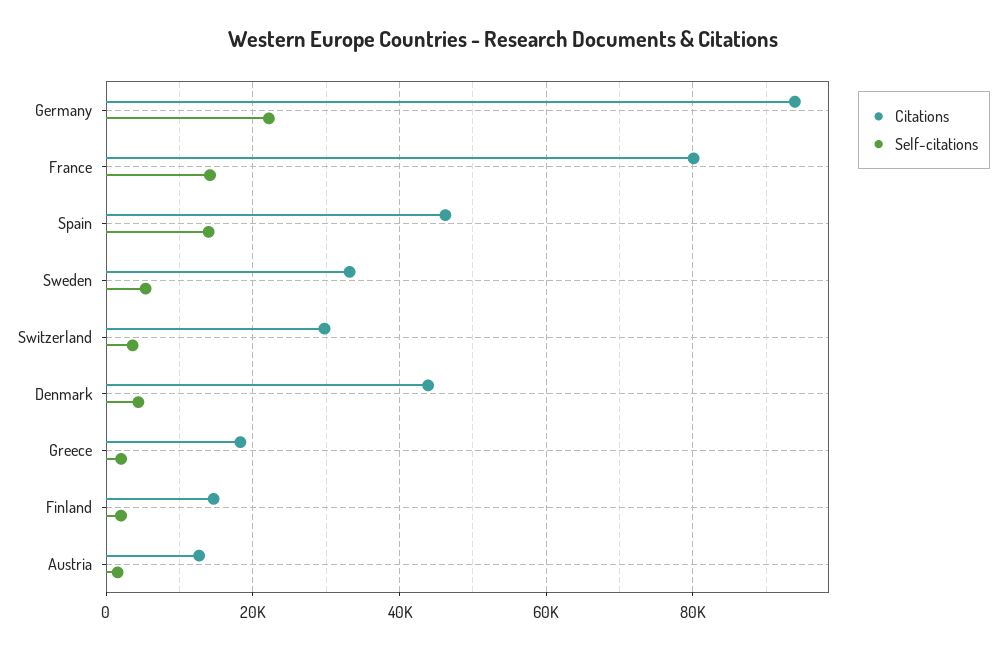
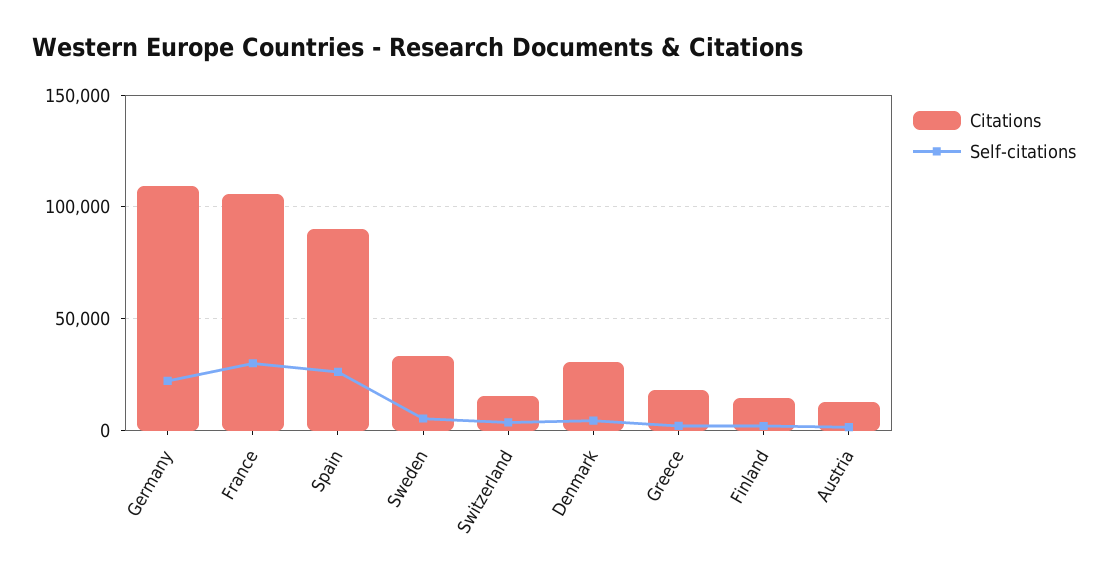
Citations, Germany: 94000 -> 110000
Citations, France: 80000 -> 105000
Self-citations, France: 14000 -> 30000
Citations, Spain: 46000 -> 90000
Self-citations, Spain: 14000 -> 25000
Citations, Switzerland: 30000 -> 15000
Citations, Denmark: 44000 -> 30000

